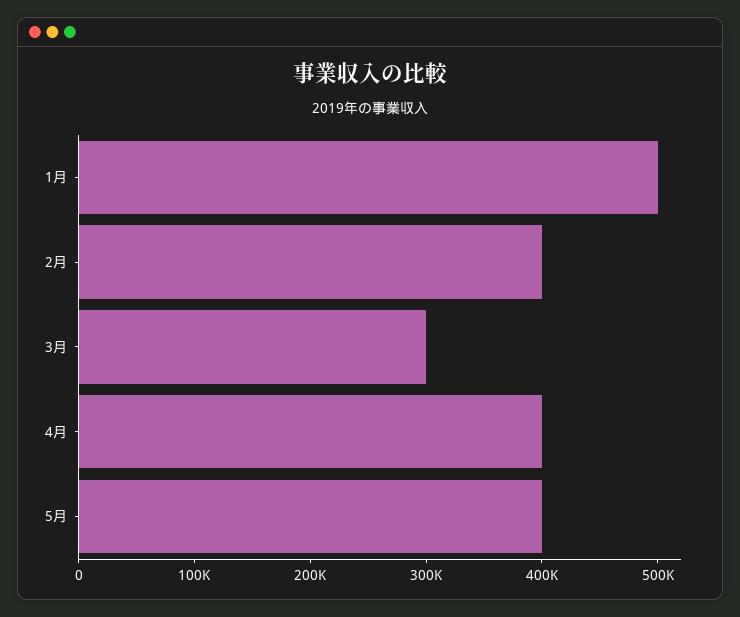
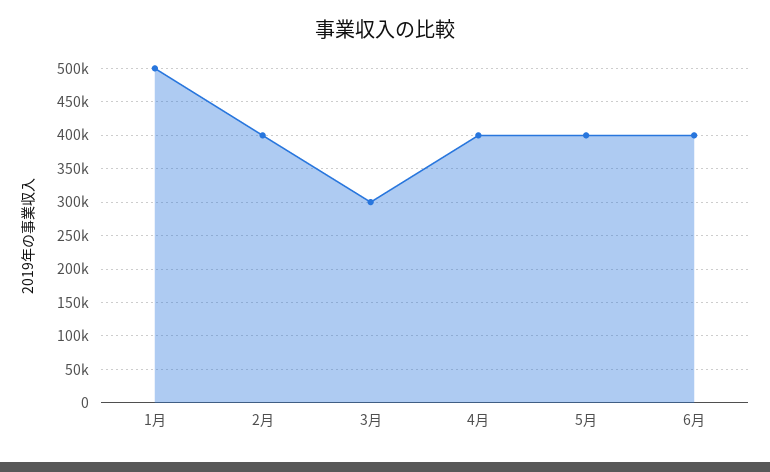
6月: none -> 400000

